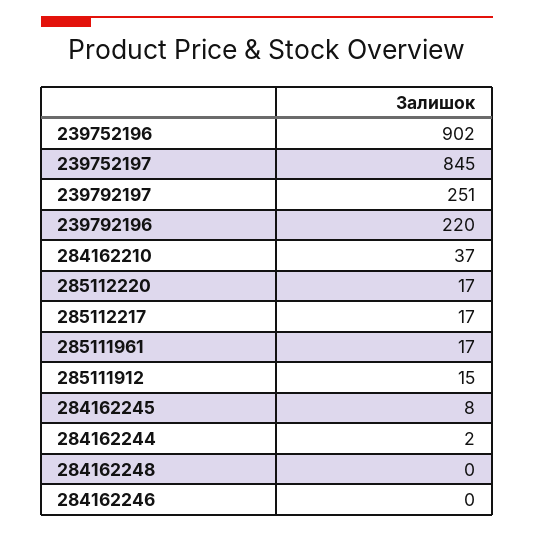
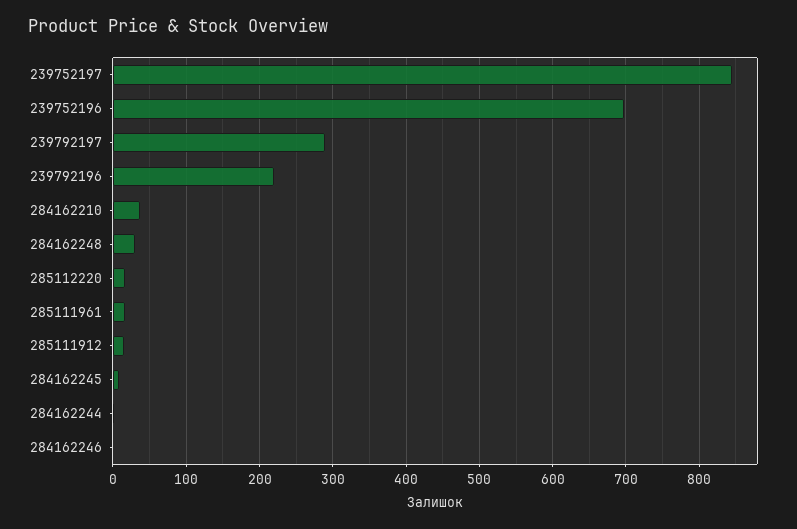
239752196: 902 -> 700
239792197: 251 -> 290
285112217: 17 -> none
284162248: 0 -> 30

